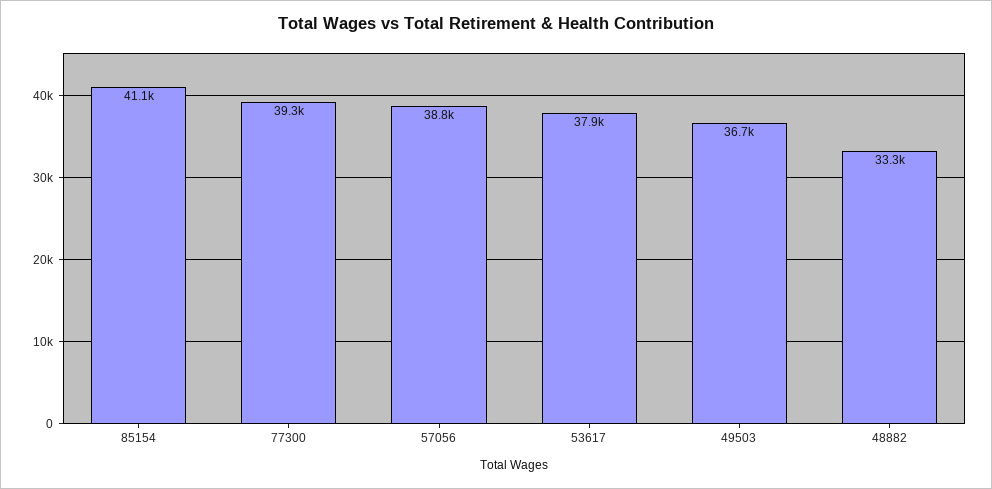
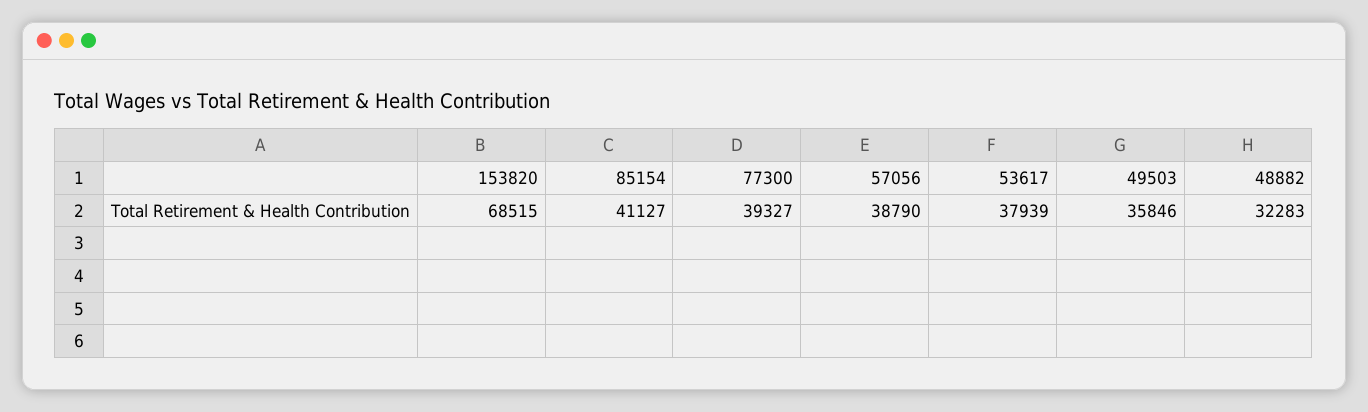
49503: 36700 -> 35846
48882: 33300 -> 32283
153820: none -> 68515

